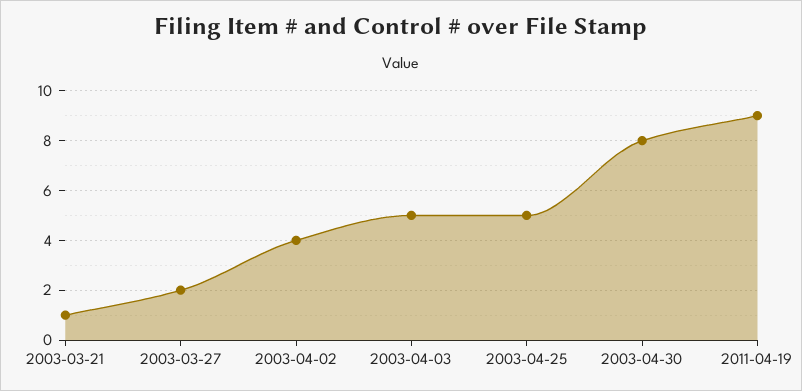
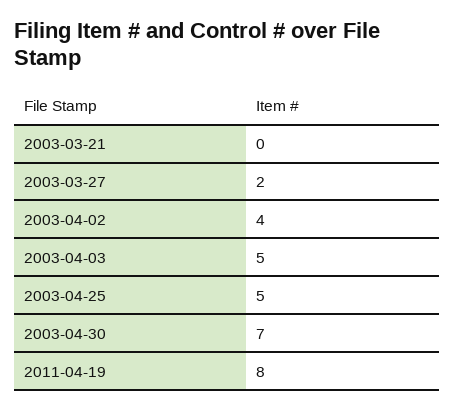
2003-03-21: 1 -> 0
2003-04-30: 8 -> 7
2011-04-19: 9 -> 8

